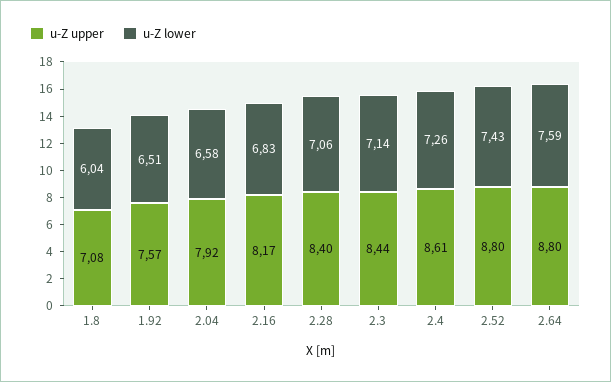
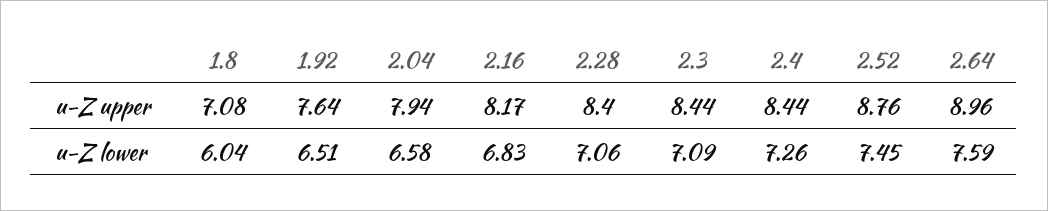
u-Z upper, 1.92: 7.57 -> 7.64
u-Z upper, 2.04: 7.92 -> 7.94
u-Z lower, 2.3: 7.14 -> 7.09
u-Z upper, 2.4: 8.61 -> 8.44
u-Z upper, 2.52: 8.8 -> 8.76
u-Z lower, 2.52: 7.43 -> 7.45
u-Z upper, 2.64: 8.8 -> 8.96

